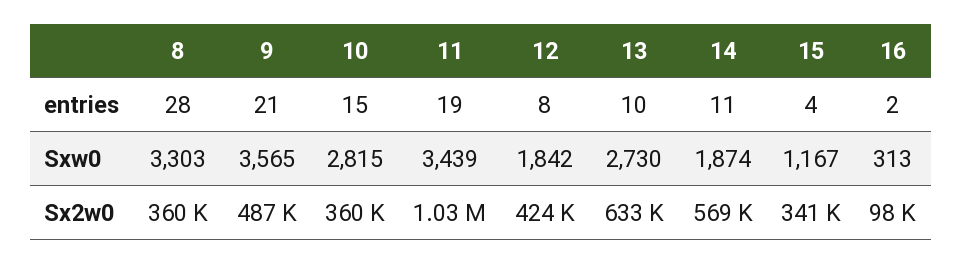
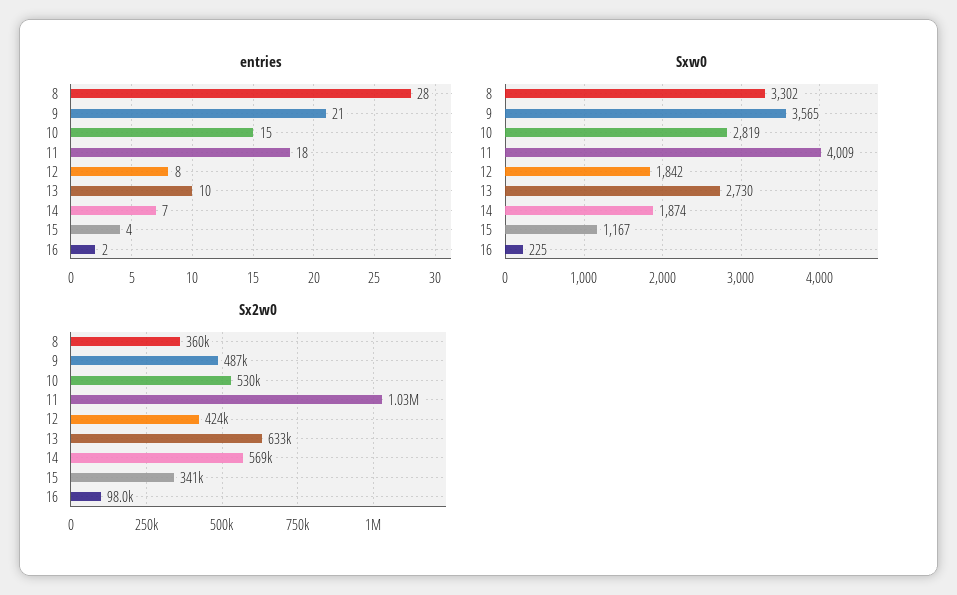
entries, 11: 19 -> 18
entries, 14: 11 -> 7
Sxw0, 8: 3303 -> 3302
Sxw0, 10: 2815 -> 2819
Sxw0, 11: 3439 -> 4009
Sxw0, 16: 313 -> 225
Sx2w0, 10: 360000 -> 530000

